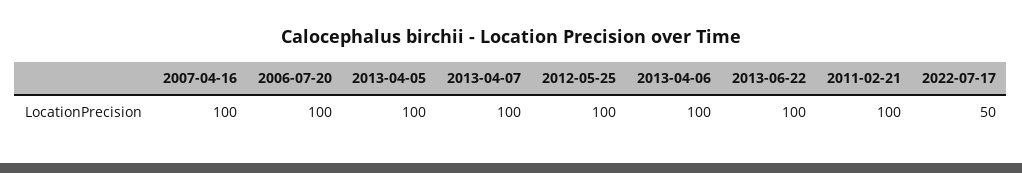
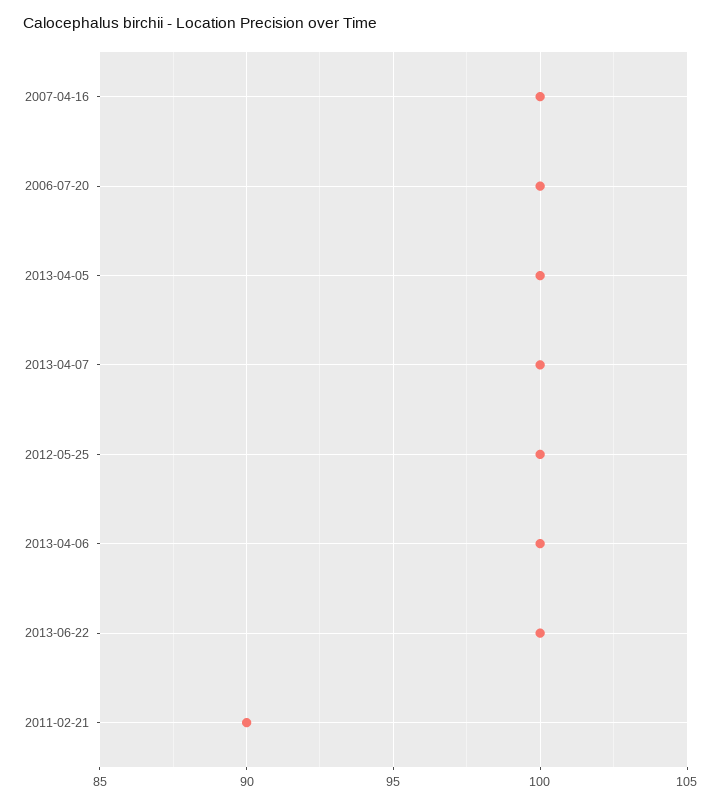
2011-02-21: 100 -> 90
2022-07-17: 50 -> none

